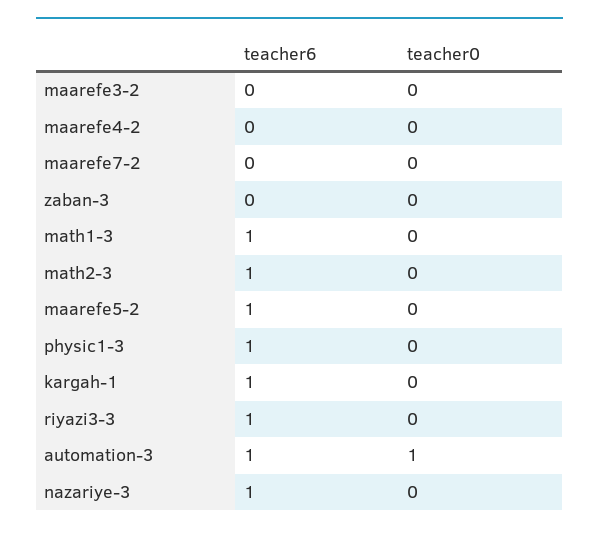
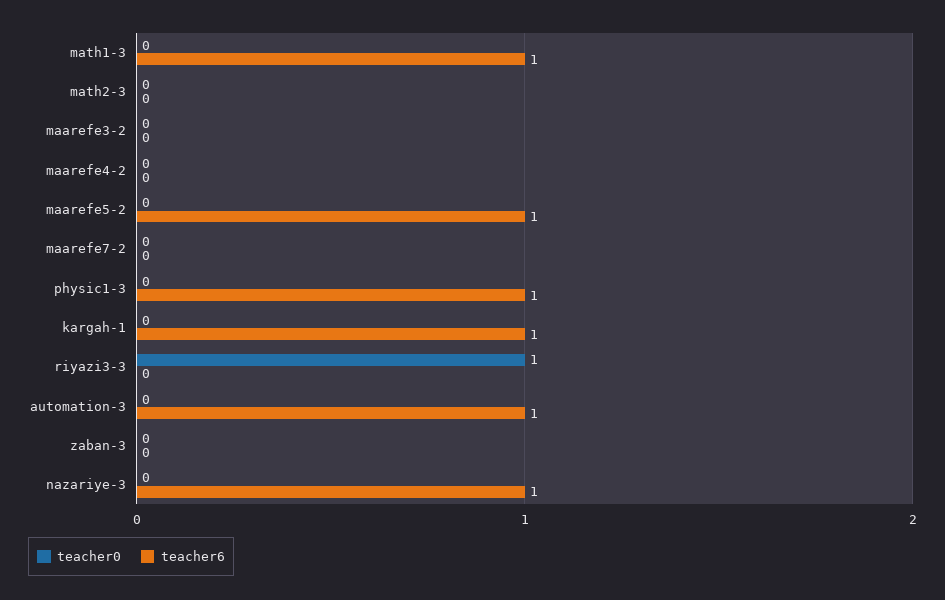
teacher6, math2-3: 1 -> 0
teacher6, riyazi3-3: 1 -> 0
teacher0, riyazi3-3: 0 -> 1
teacher0, automation-3: 1 -> 0

